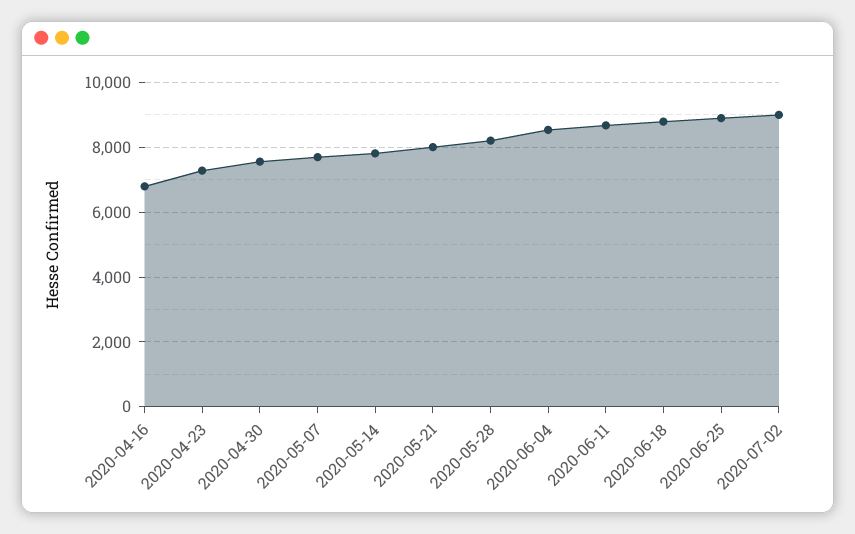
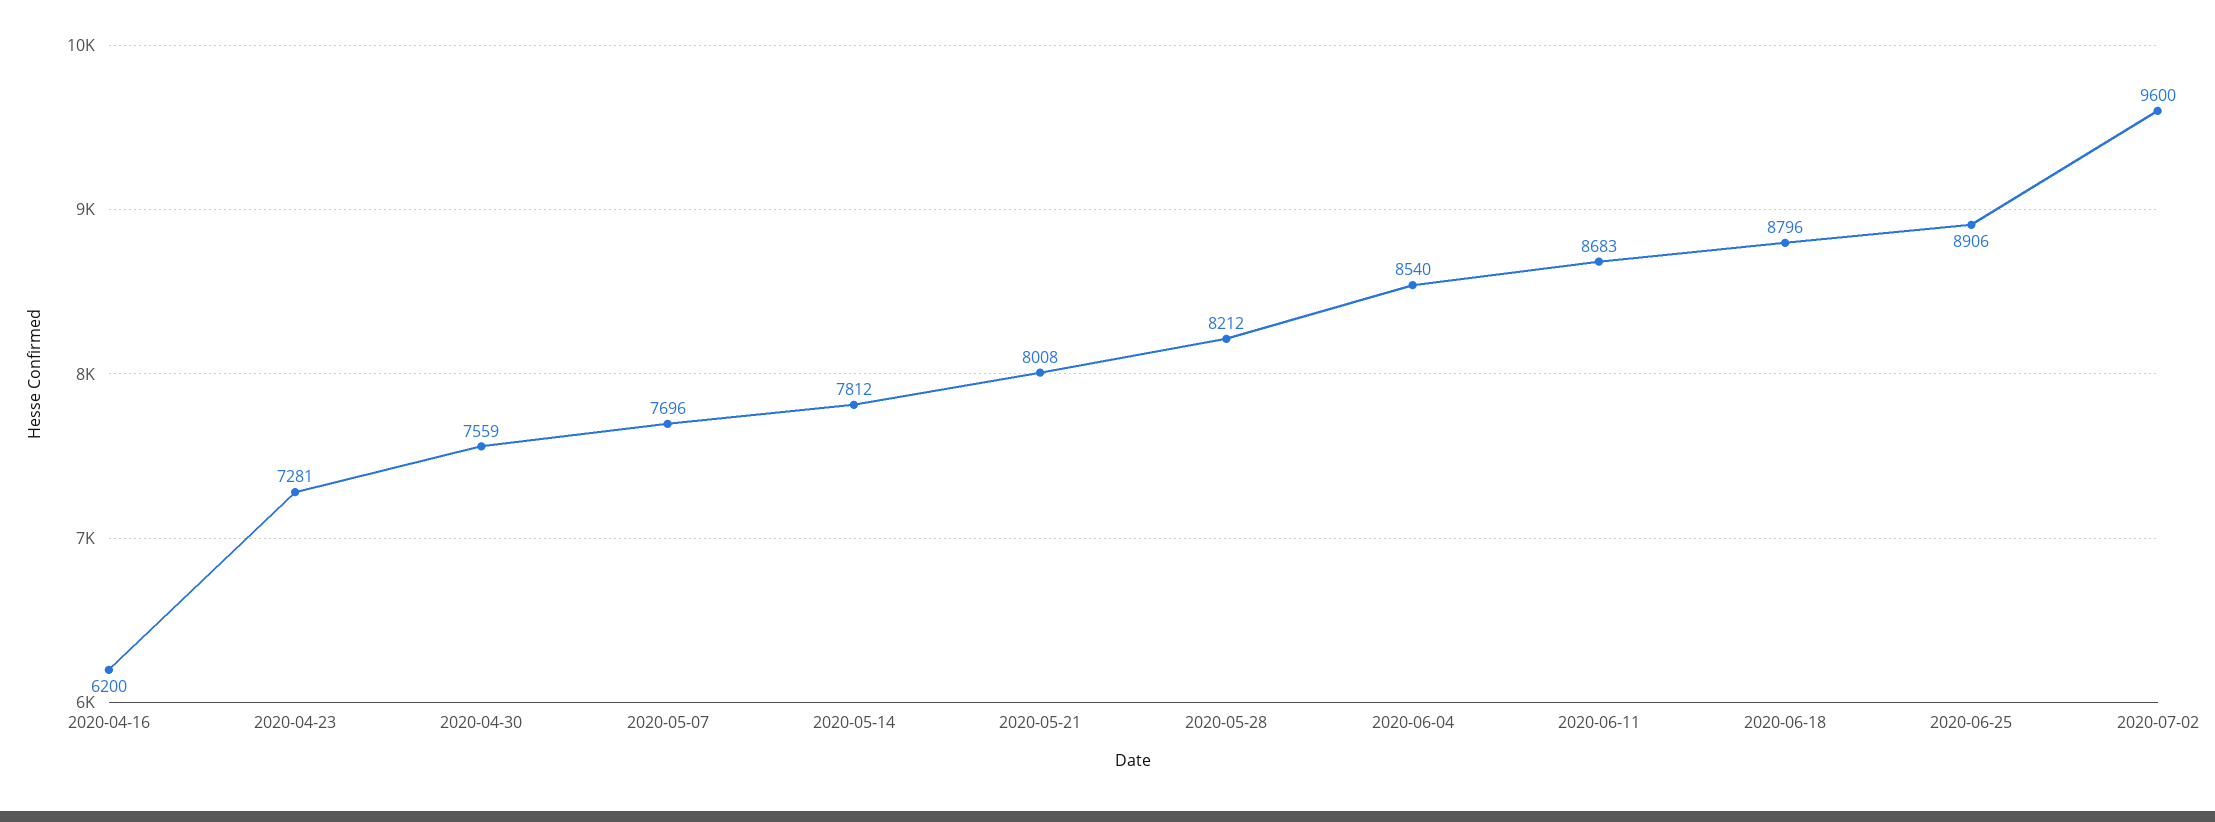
2020-04-16: 6800 -> 6200
2020-07-02: 9000 -> 9600

